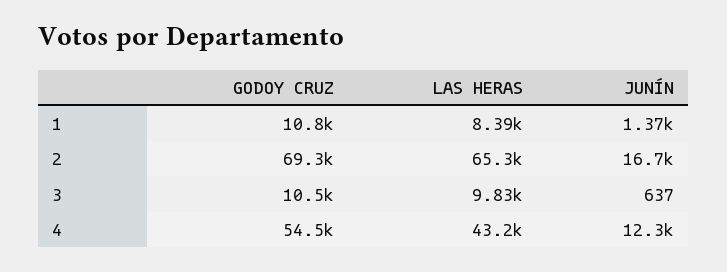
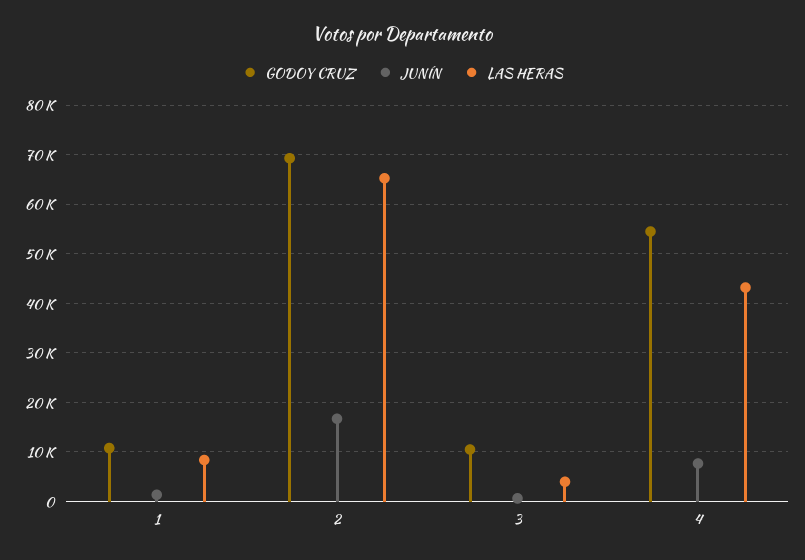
LAS HERAS, 3: 9830 -> 4000
JUNÍN, 4: 12300 -> 8000

